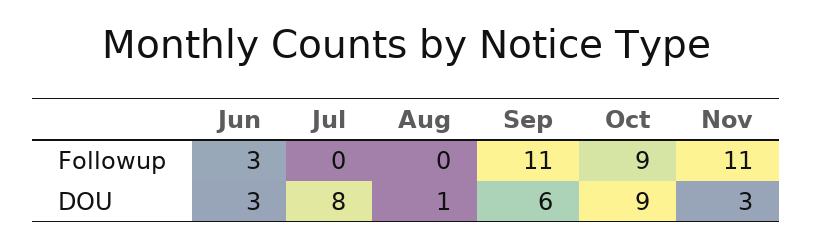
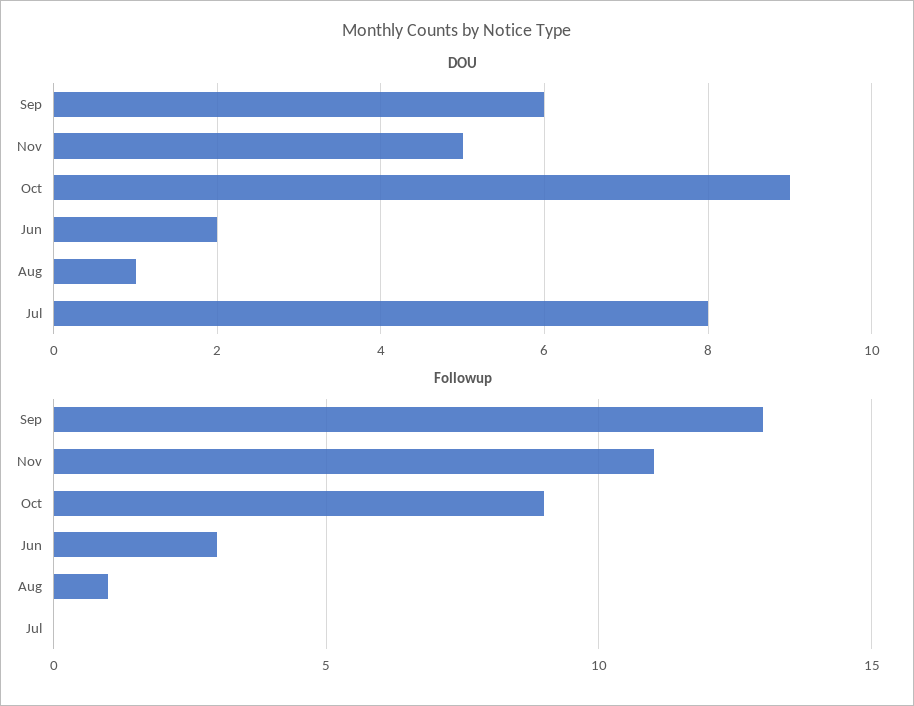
Followup, Aug: 0 -> 1
Followup, Sep: 11 -> 13
DOU, Jun: 3 -> 2
DOU, Nov: 3 -> 5

